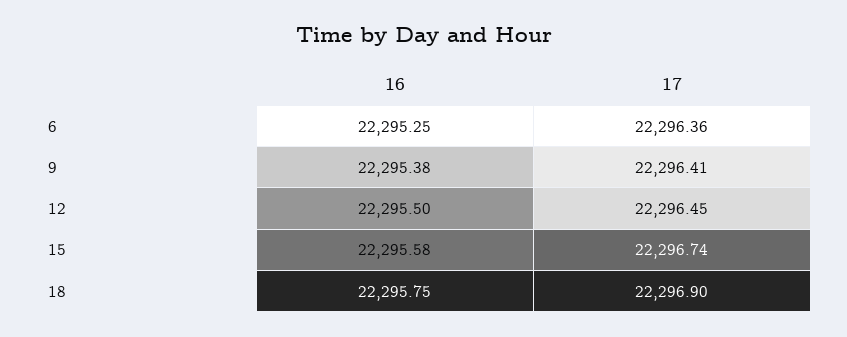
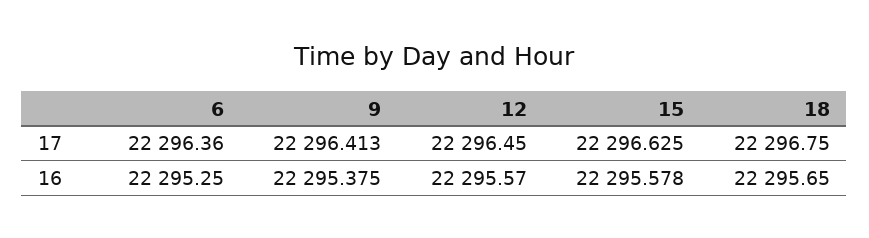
16, 12: 22295.5 -> 22295.57
17, 15: 22296.74 -> 22296.625
16, 18: 22295.75 -> 22295.65
17, 18: 22296.9 -> 22296.75

